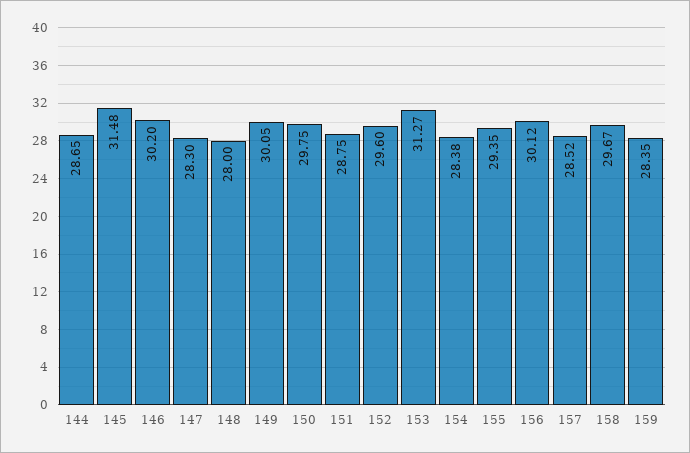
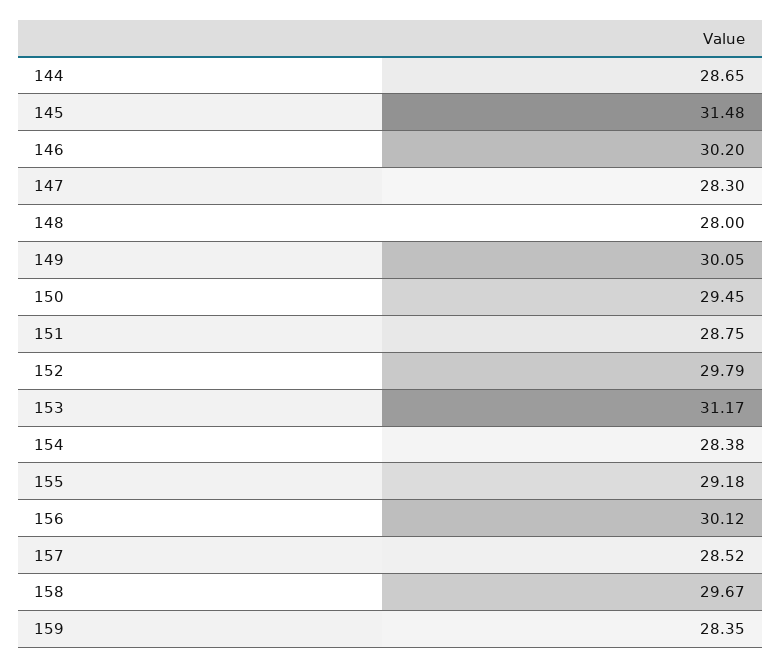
150: 29.75 -> 29.45
152: 29.6 -> 29.79
153: 31.27 -> 31.17
155: 29.35 -> 29.18

